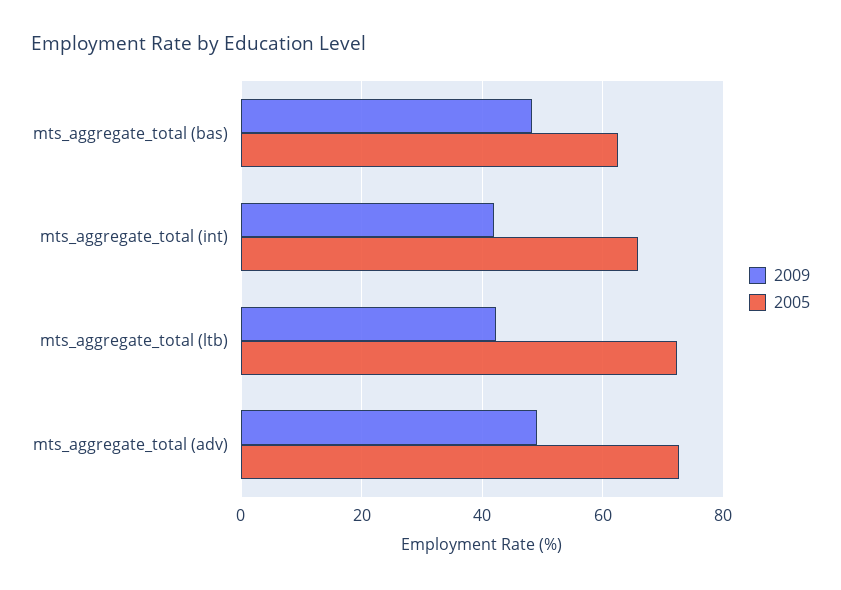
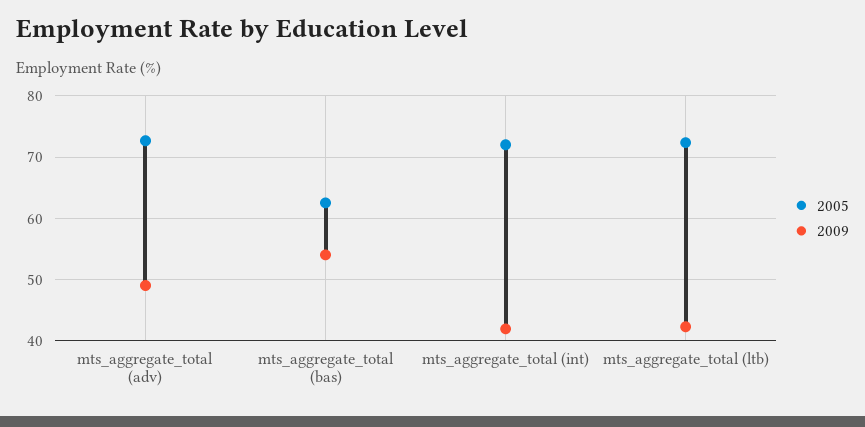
2009, mts_aggregate_total (bas): 48 -> 54
2005, mts_aggregate_total (int): 66 -> 72

